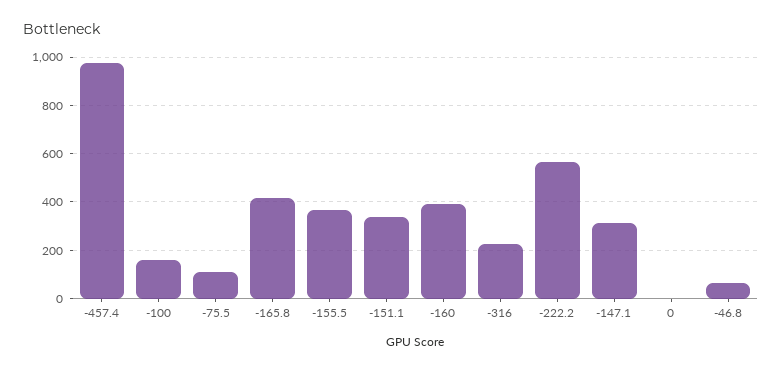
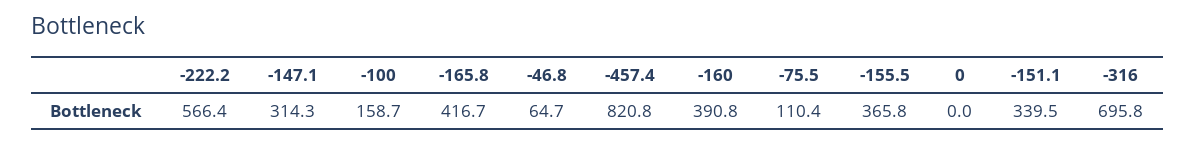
-457.4: 975 -> 820.8
-316: 225 -> 695.8

